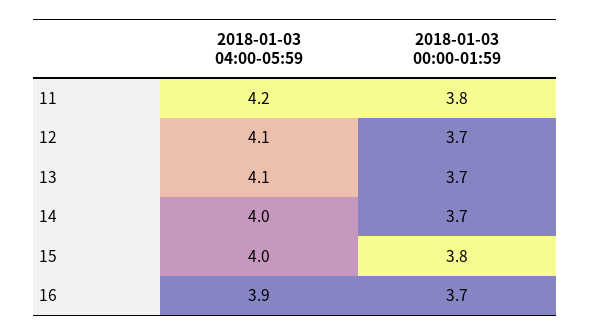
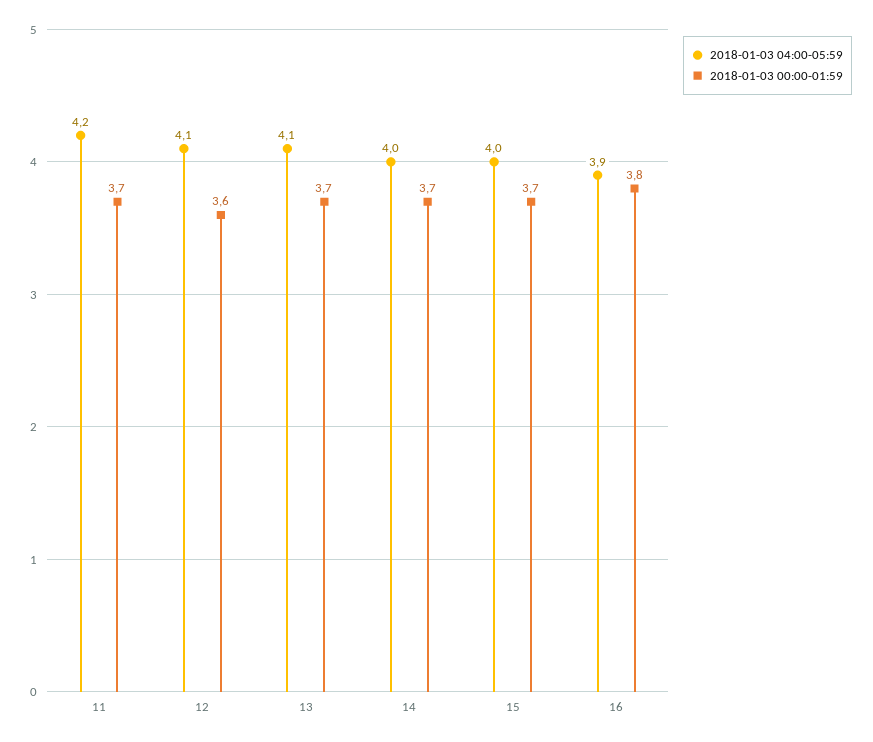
2018-01-03 00:00-01:59, 11: 3.8 -> 3.7
2018-01-03 00:00-01:59, 12: 3.7 -> 3.6
2018-01-03 00:00-01:59, 15: 3.8 -> 3.7
2018-01-03 00:00-01:59, 16: 3.7 -> 3.8

